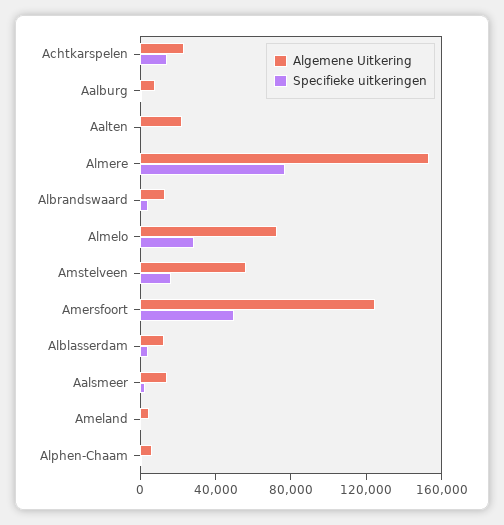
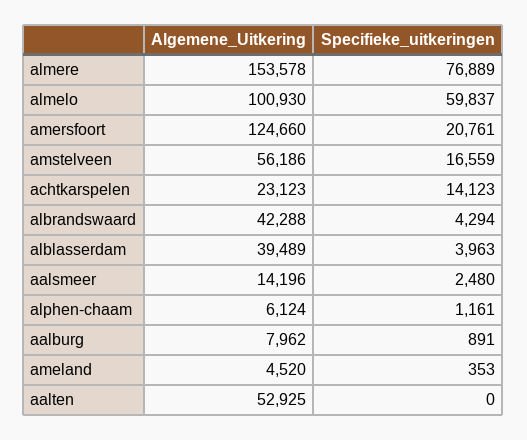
Algemene Uitkering, Aalten: 20000 -> 52925
Algemene Uitkering, Albrandswaard: 10000 -> 42288
Algemene Uitkering, Almelo: 70000 -> 100930
Specifieke uitkeringen, Almelo: 30000 -> 59837
Specifieke uitkeringen, Amersfoort: 50000 -> 20761
Algemene Uitkering, Alblasserdam: 10000 -> 39489

